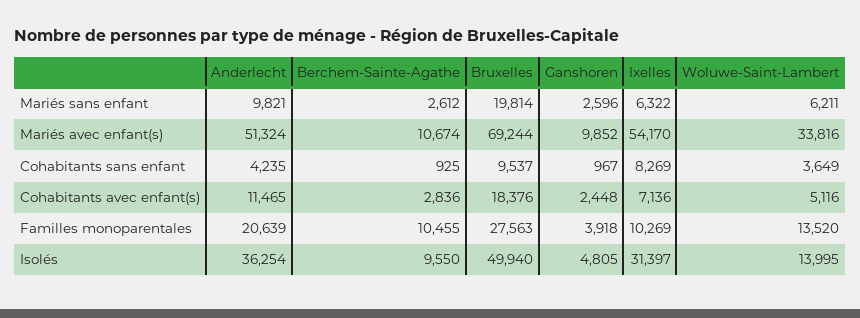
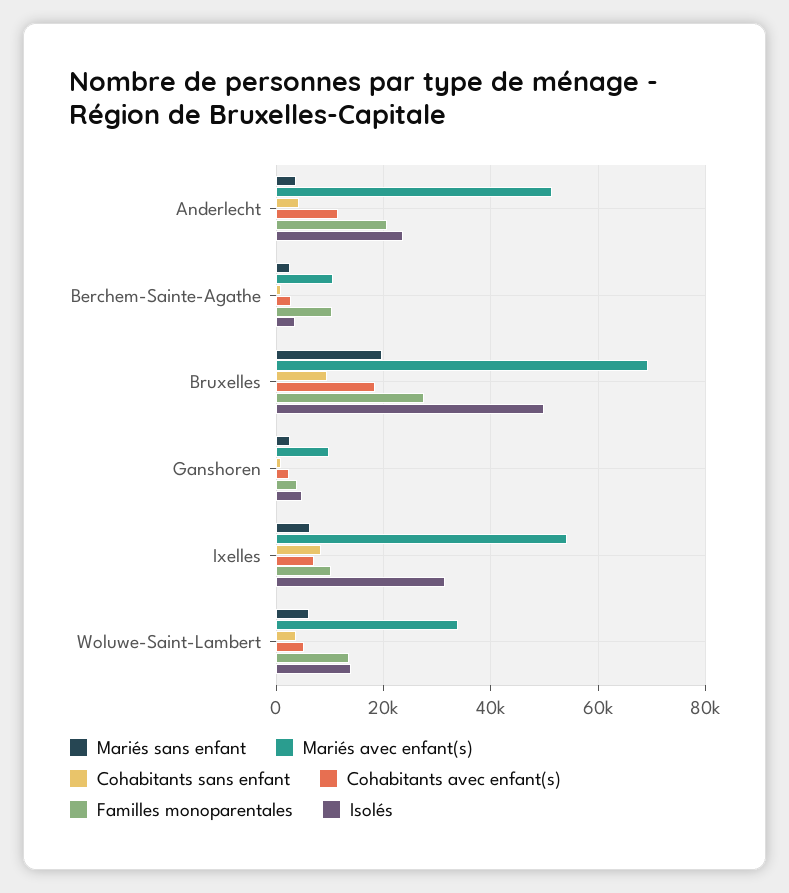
Mariés sans enfant, Anderlecht: 9821 -> 4000
Isolés, Anderlecht: 36254 -> 24000
Isolés, Berchem-Sainte-Agathe: 9550 -> 4000

